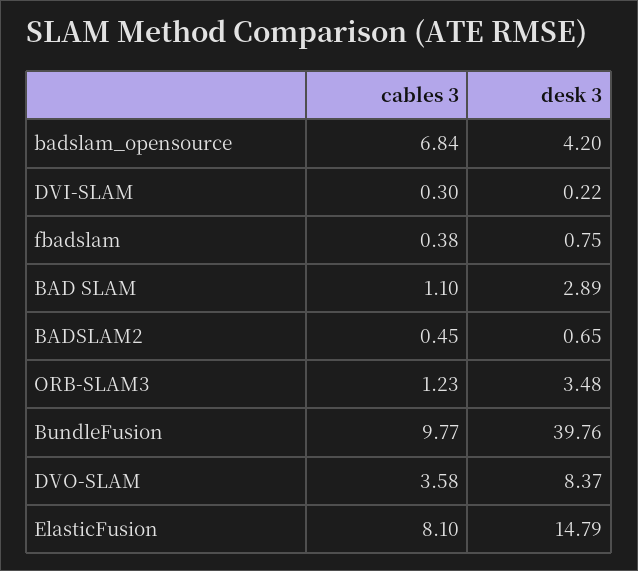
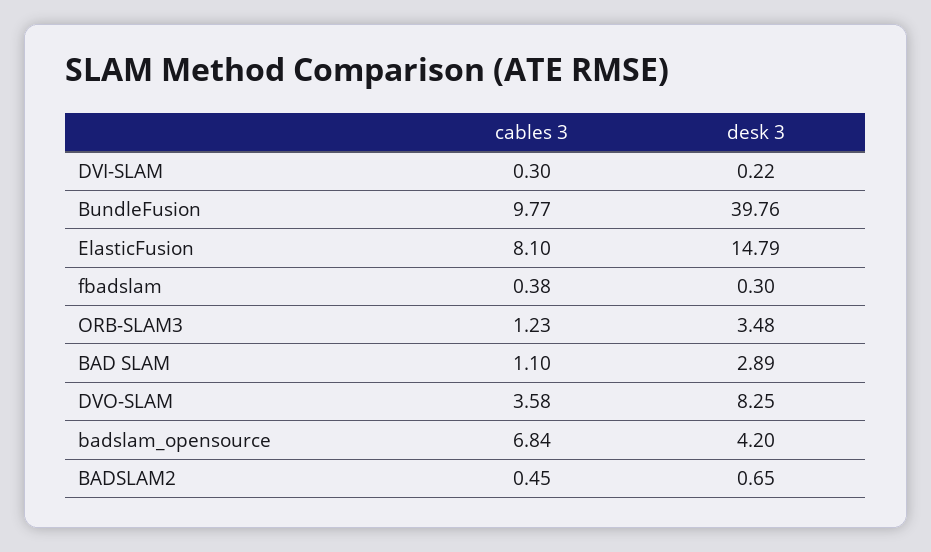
desk 3, fbadslam: 0.75 -> 0.3
desk 3, DVO-SLAM: 8.37 -> 8.25

